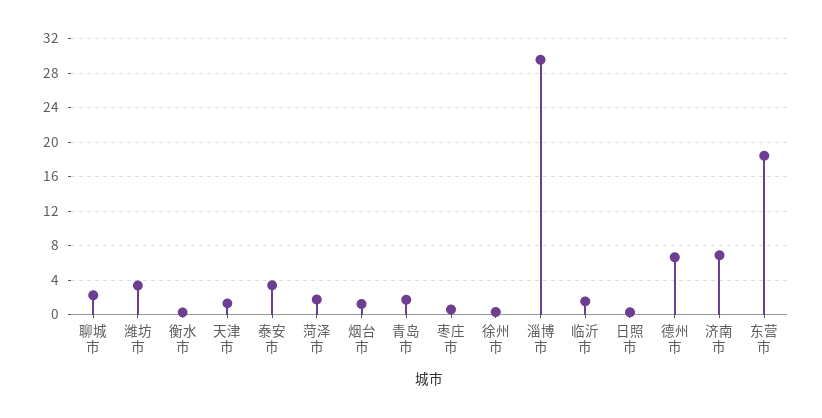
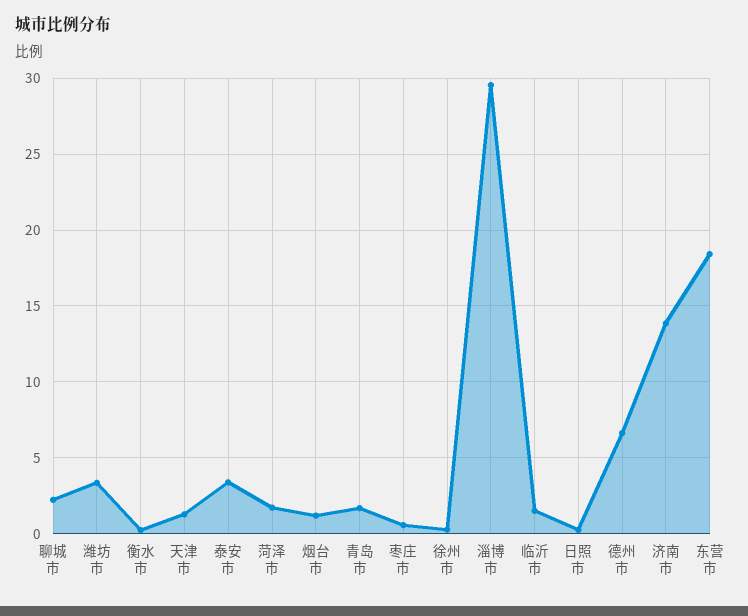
济南市: 7 -> 14

